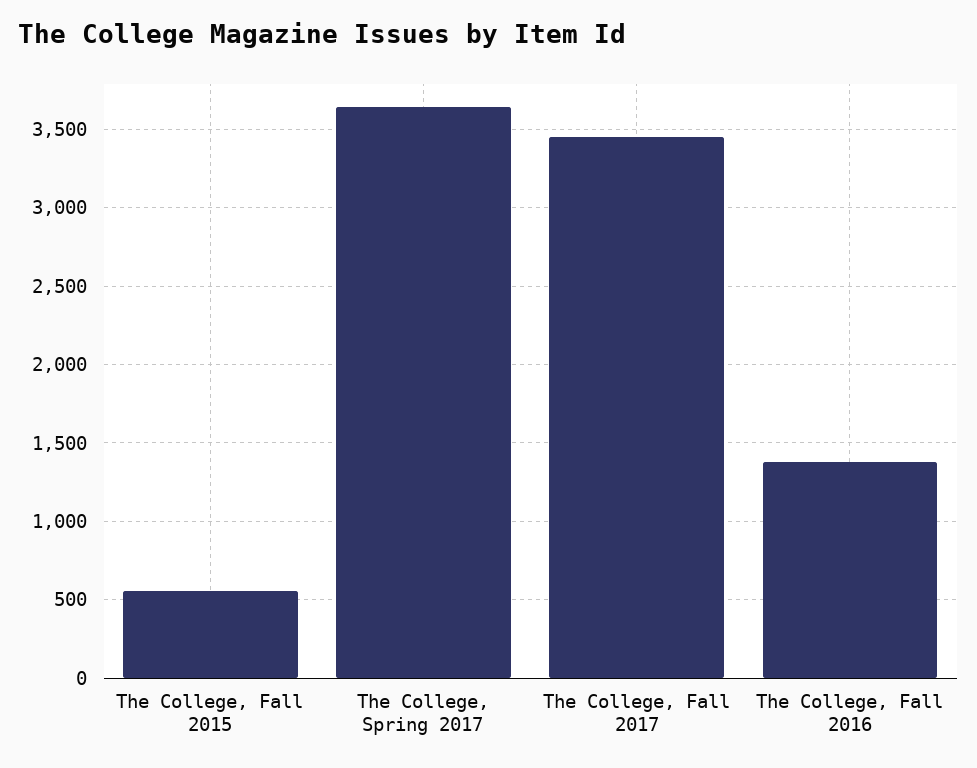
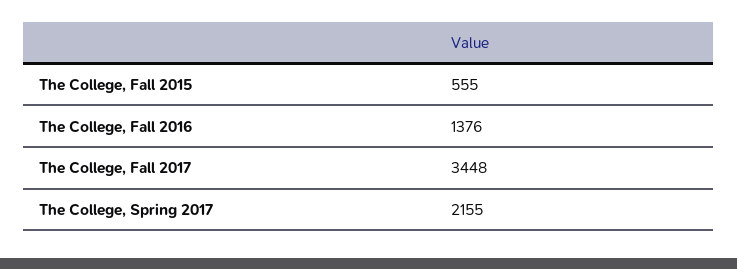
The College, Spring 2017: 3650 -> 2155

